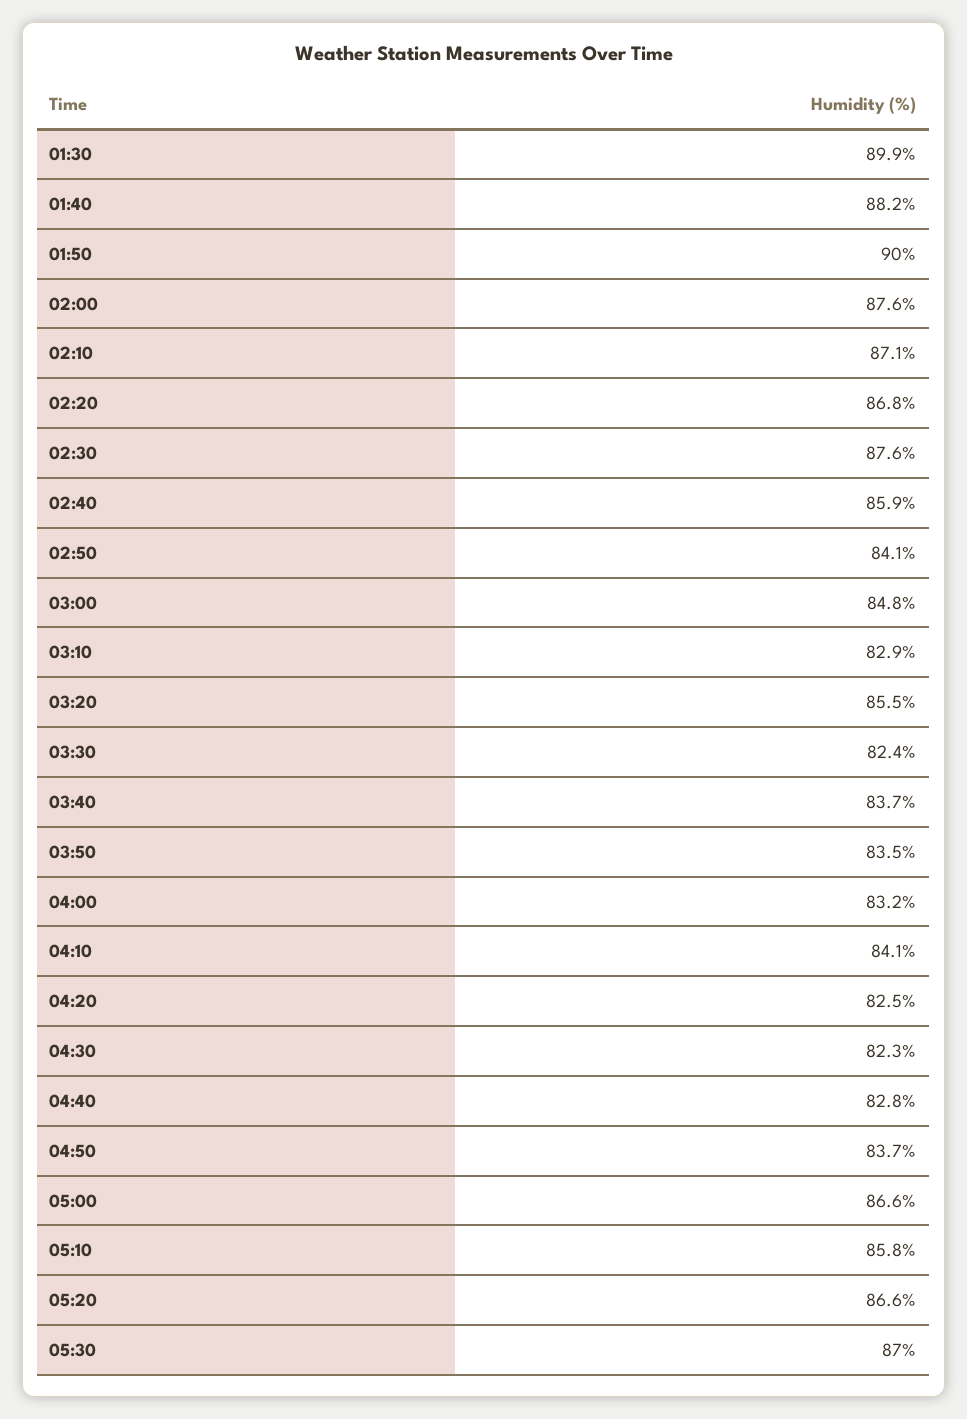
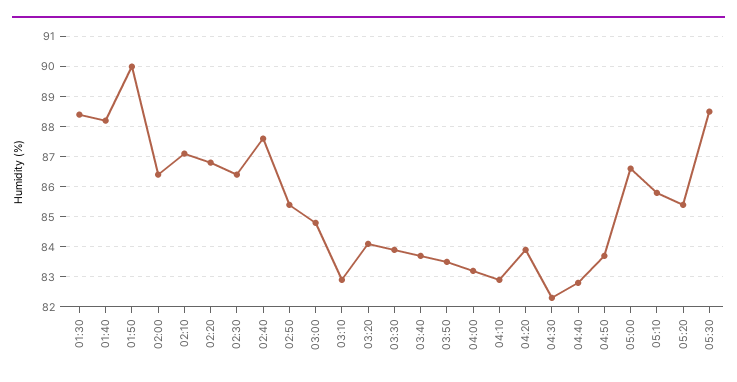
01:30: 89.9 -> 88.5
02:00: 87.6 -> 86.5
02:30: 87.6 -> 86.5
02:40: 85.9 -> 87.5
02:50: 84.1 -> 85.5
03:20: 85.5 -> 84
03:30: 82.4 -> 84
04:10: 84.1 -> 83
04:20: 82.5 -> 84
05:20: 86.6 -> 85.5
05:30: 87 -> 88.5

